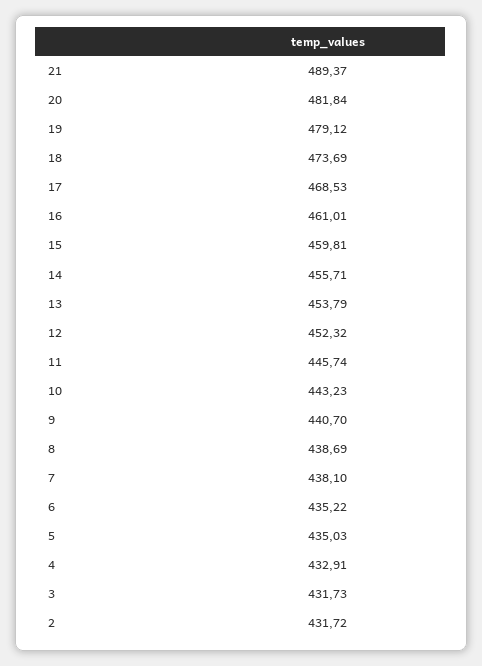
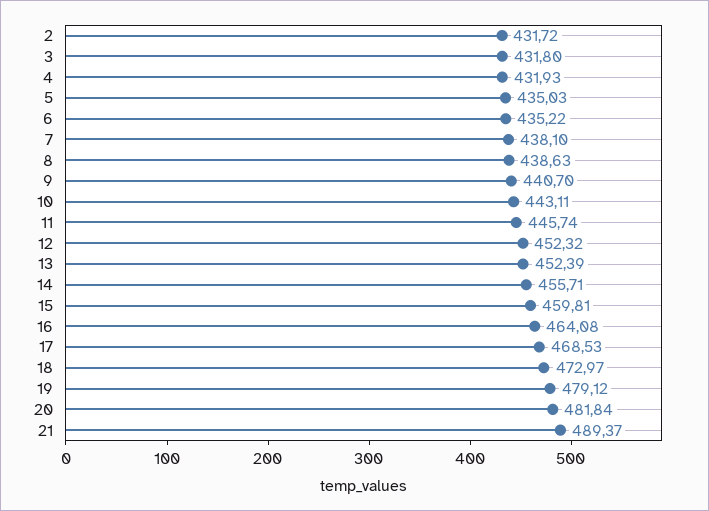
18: 473.69 -> 472.97
16: 461.01 -> 464.08
13: 453.79 -> 452.39
10: 443.23 -> 443.11
8: 438.69 -> 438.63
4: 432.91 -> 431.93
3: 431.73 -> 431.8

